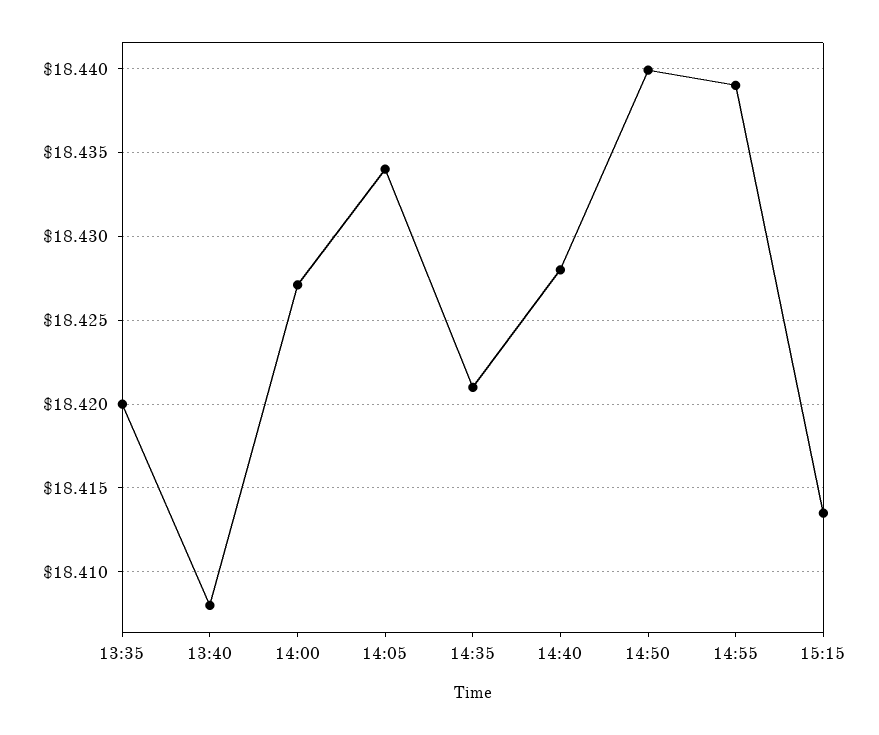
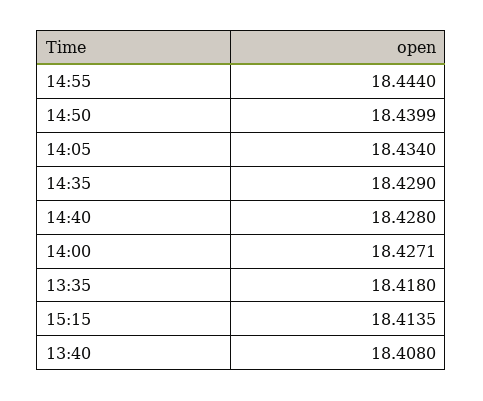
13:35: 18.42 -> 18.418
14:35: 18.421 -> 18.429
14:55: 18.439 -> 18.444

